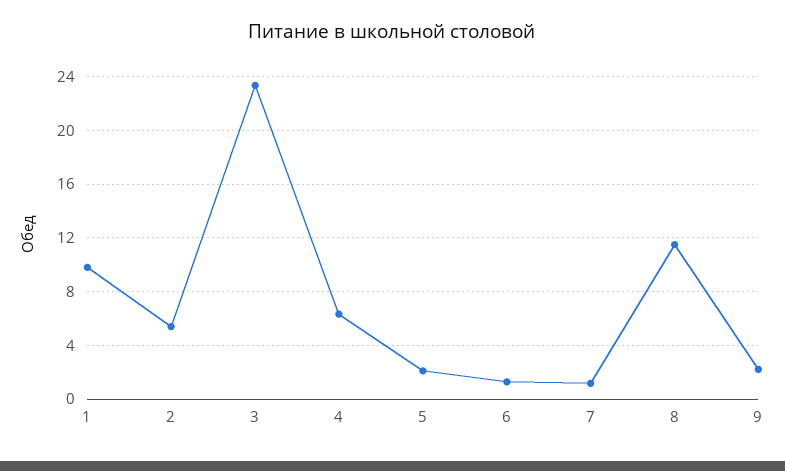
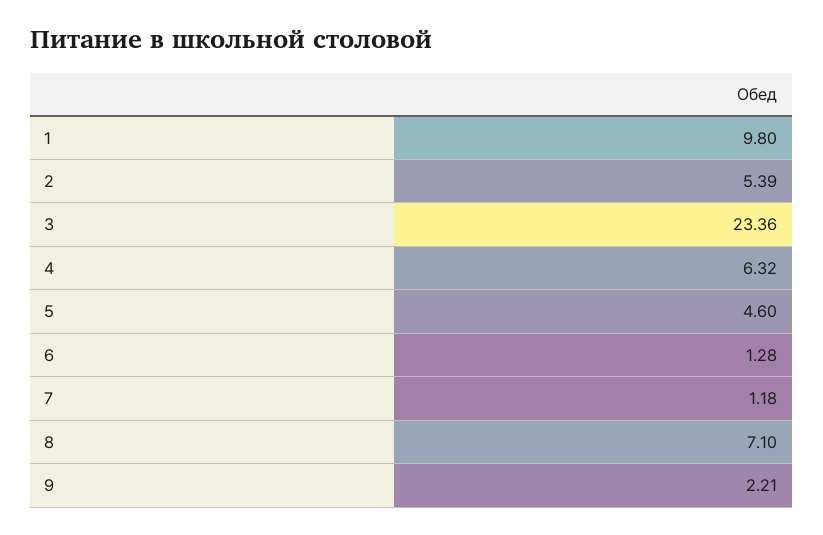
5: 2 -> 4.6
8: 11.5 -> 7.1

